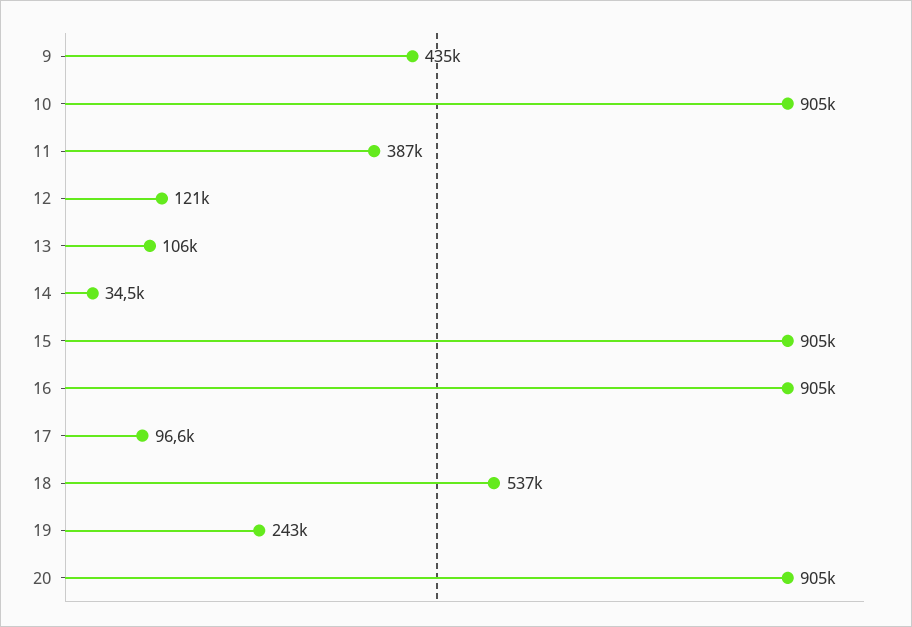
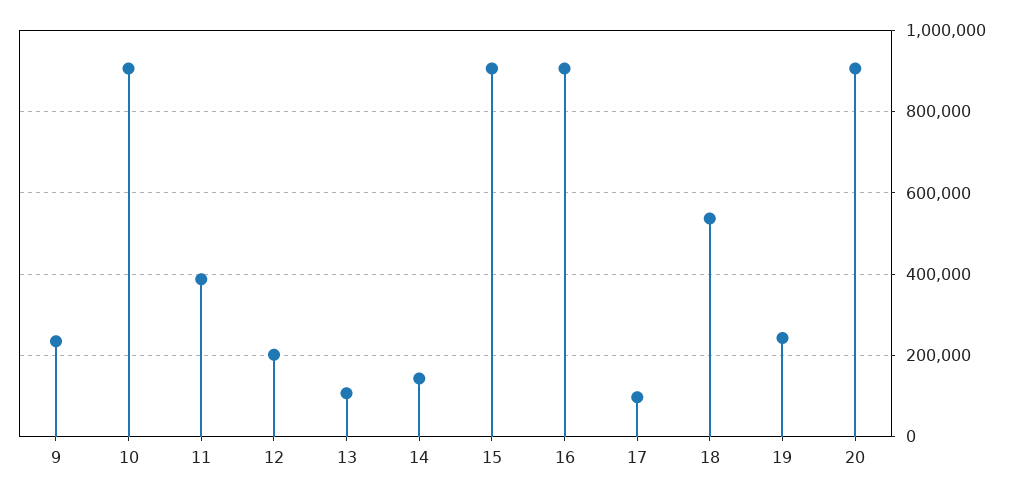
9: 435000 -> 240000
12: 121000 -> 200000
14: 34500 -> 140000

